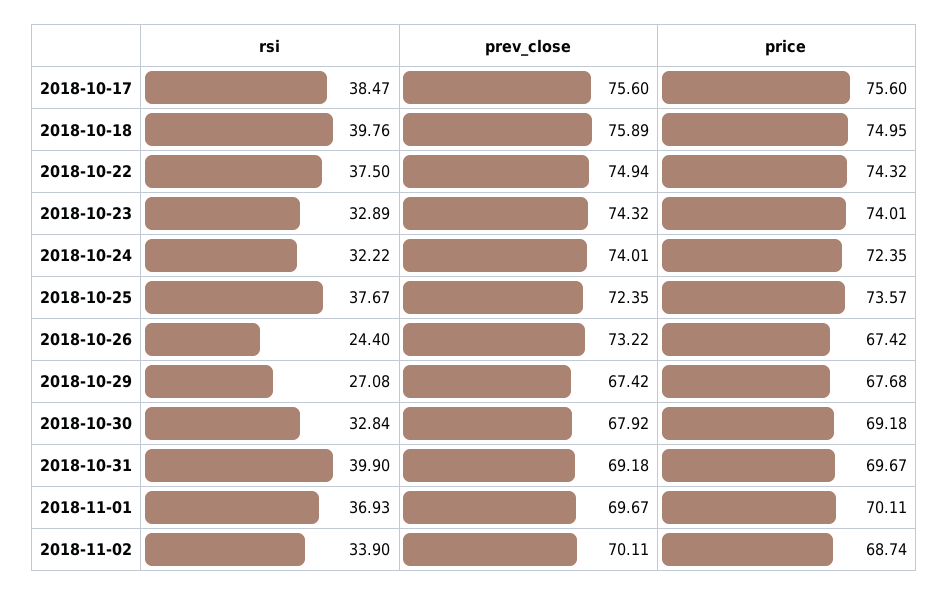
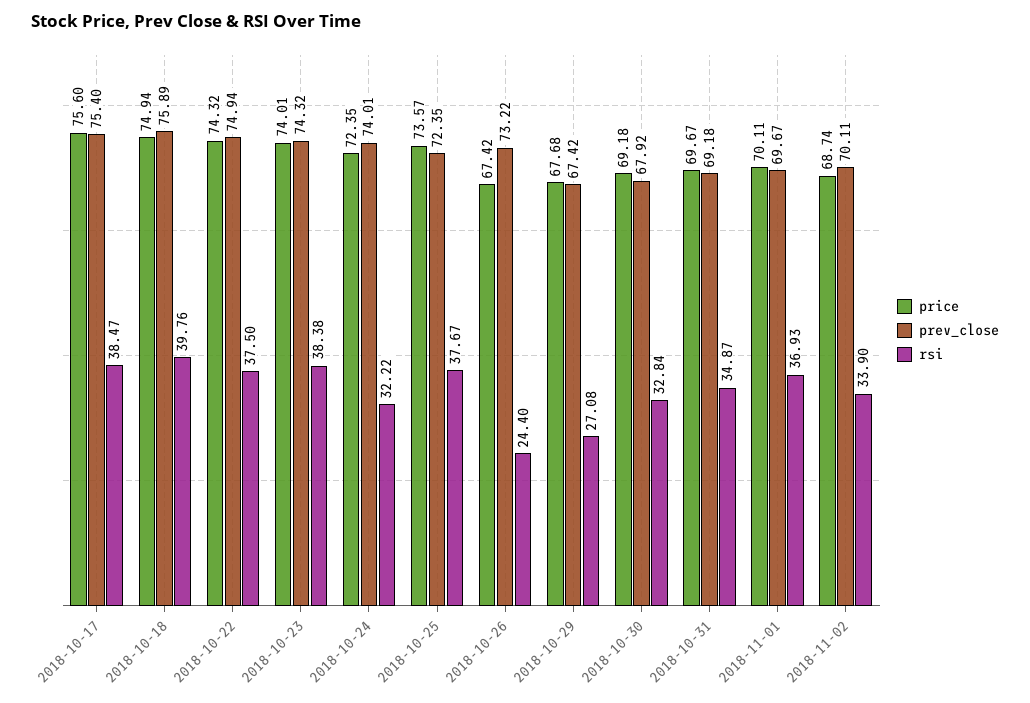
prev_close, 2018-10-17: 75.6 -> 75.4
price, 2018-10-18: 74.95 -> 74.94
rsi, 2018-10-23: 32.89 -> 38.38
rsi, 2018-10-31: 39.9 -> 34.87

